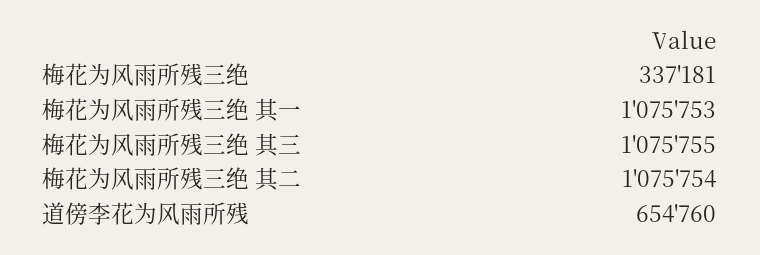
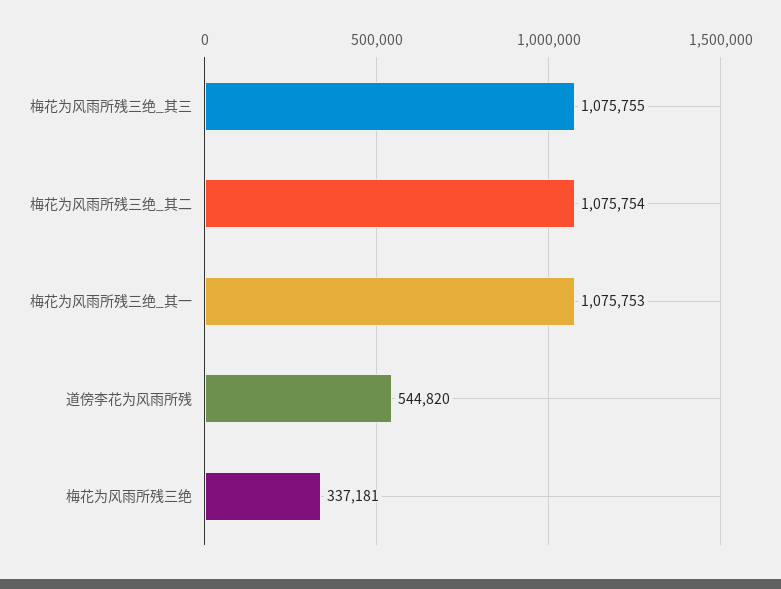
道傍李花为风雨所残: 654760 -> 544820

